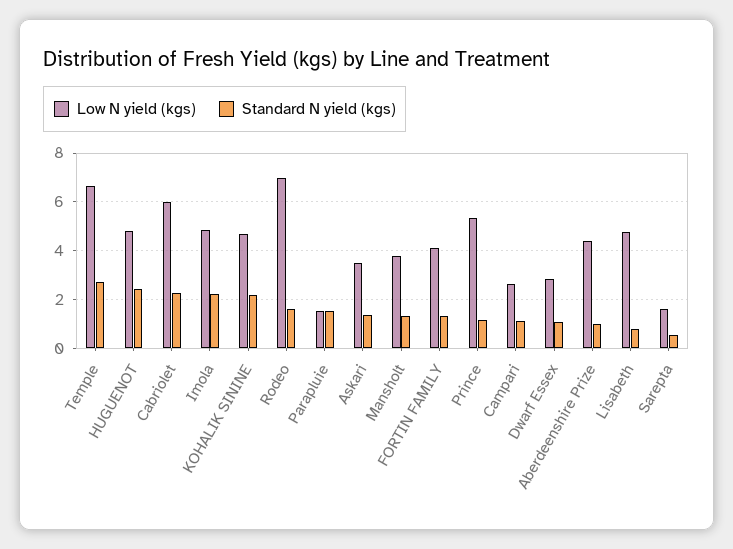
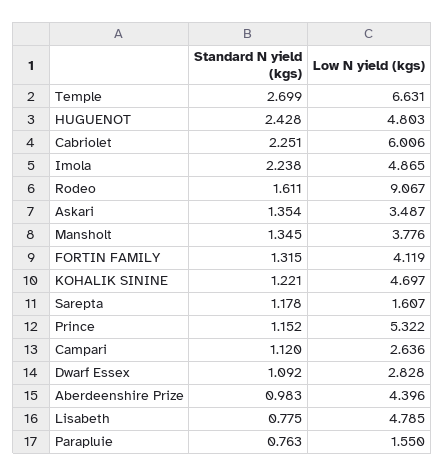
Standard N yield (kgs), KOHALIK SININE: 2.25 -> 1.221
Low N yield (kgs), Rodeo: 7 -> 9.067
Standard N yield (kgs), Parapluie: 1.5 -> 0.763
Standard N yield (kgs), Sarepta: 0.5 -> 1.178

